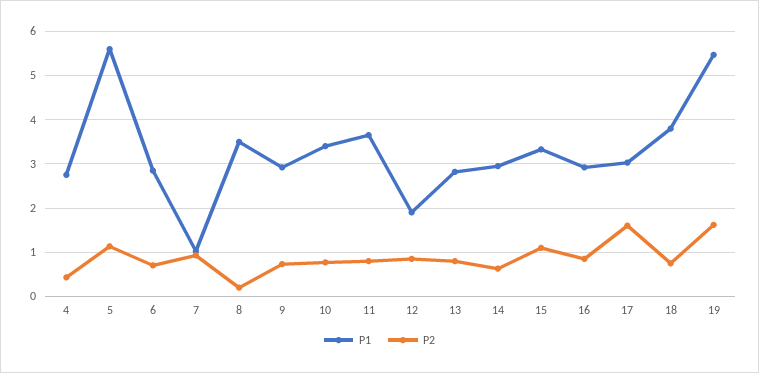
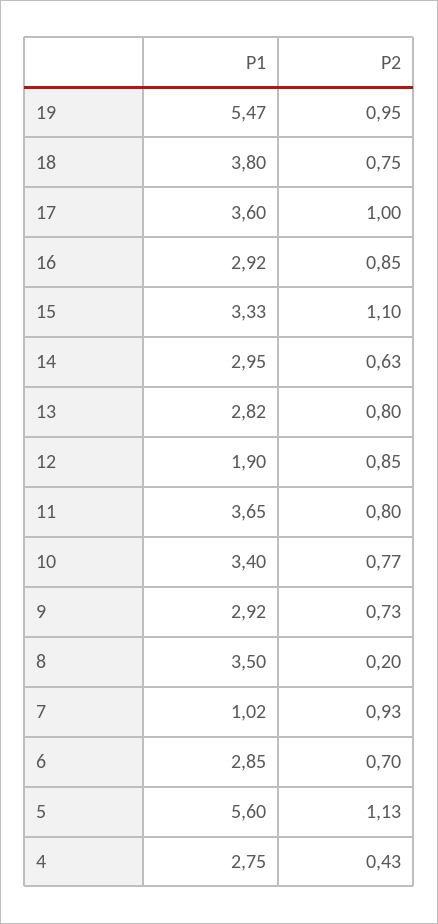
P1, 17: 3 -> 3.6
P2, 17: 1.6 -> 1
P2, 19: 1.6 -> 0.95

